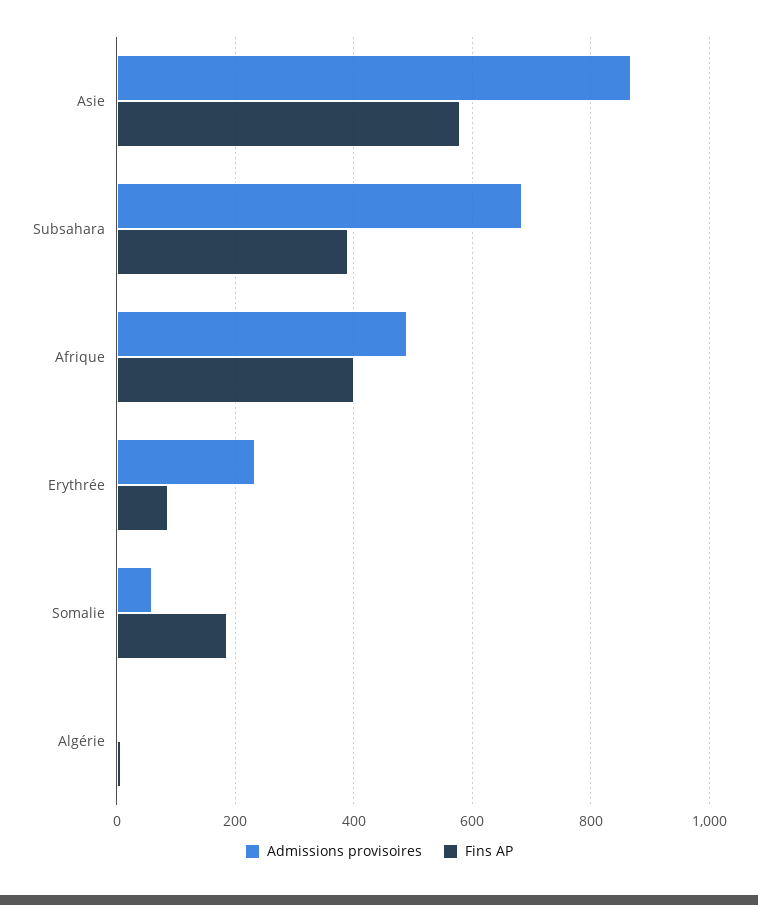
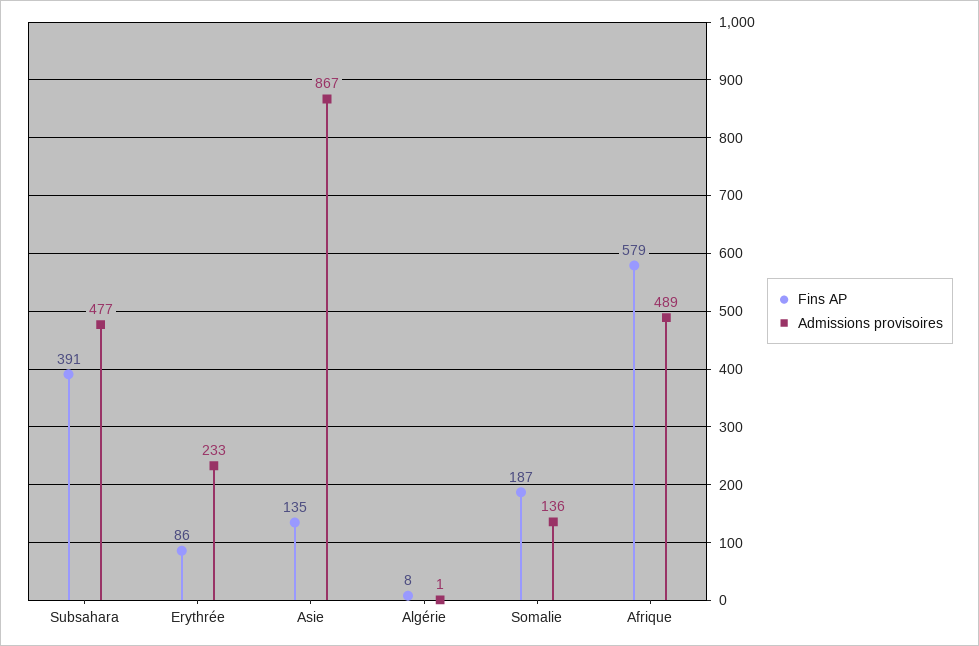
Fins AP, Asie: 580 -> 135
Admissions provisoires, Subsahara: 680 -> 477
Fins AP, Afrique: 400 -> 579
Admissions provisoires, Somalie: 60 -> 136

